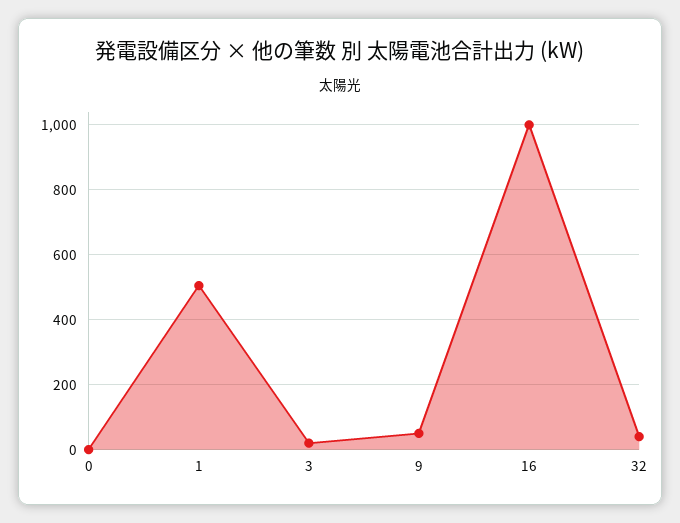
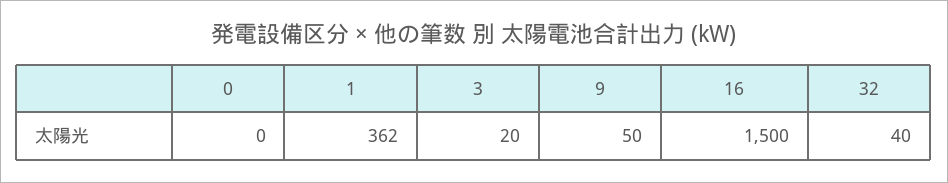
1: 500 -> 362
16: 1000 -> 1500

